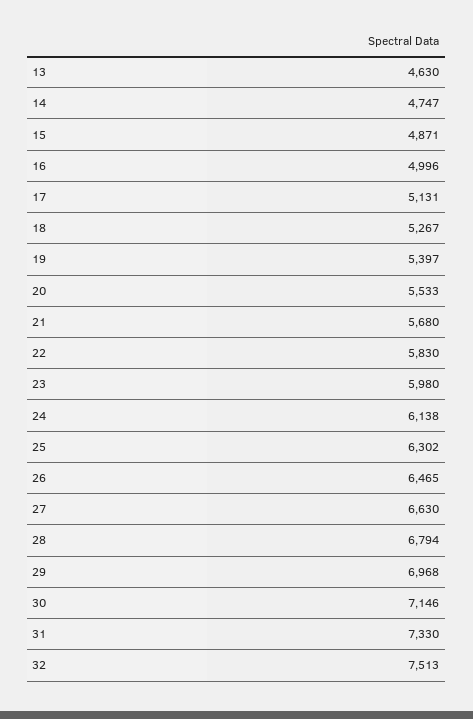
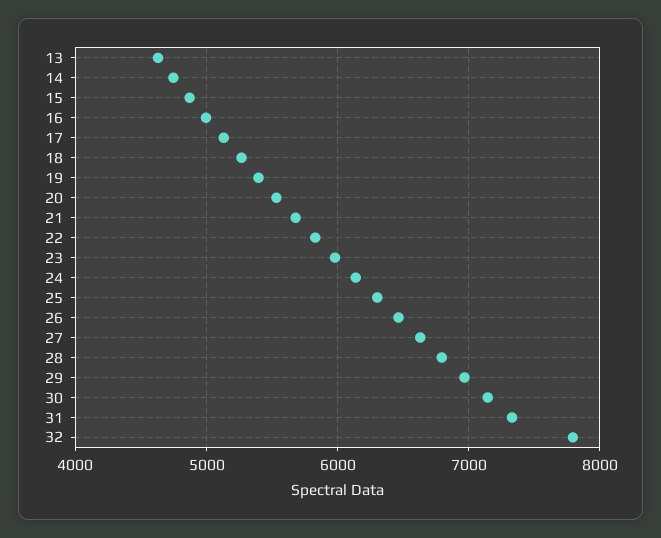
32: 7513 -> 7800

